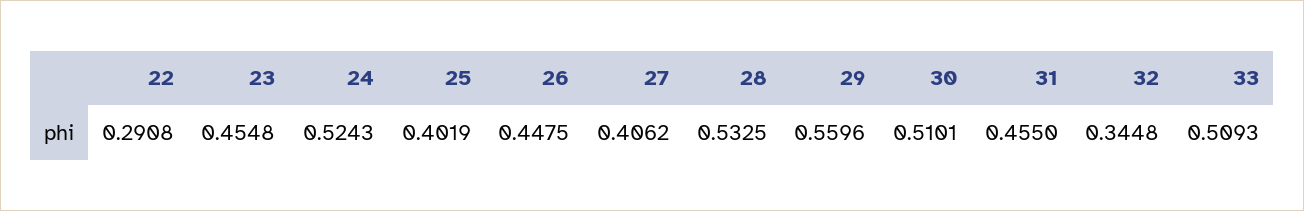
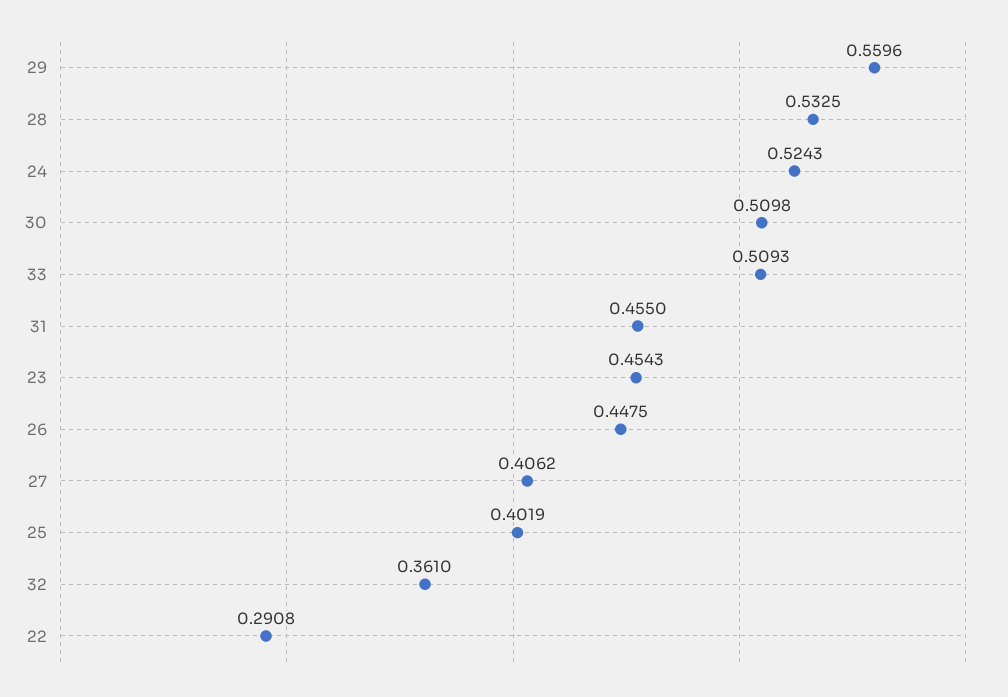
23: 0.4548 -> 0.4543
30: 0.5101 -> 0.5098
32: 0.3448 -> 0.361

